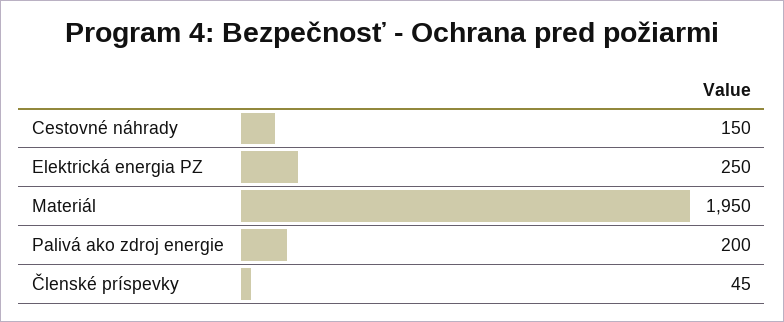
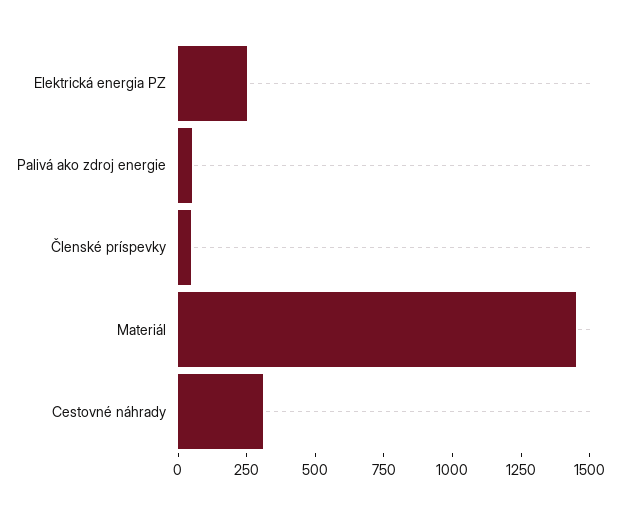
Cestovné náhrady: 150 -> 300
Materiál: 1950 -> 1450
Palivá ako zdroj energie: 200 -> 50

